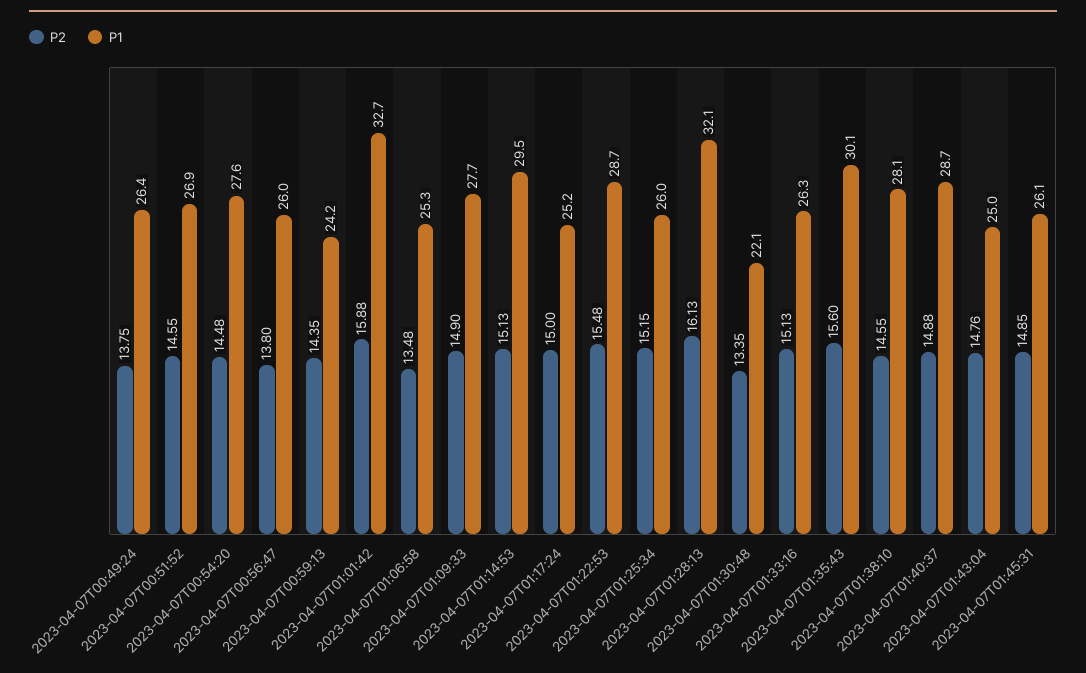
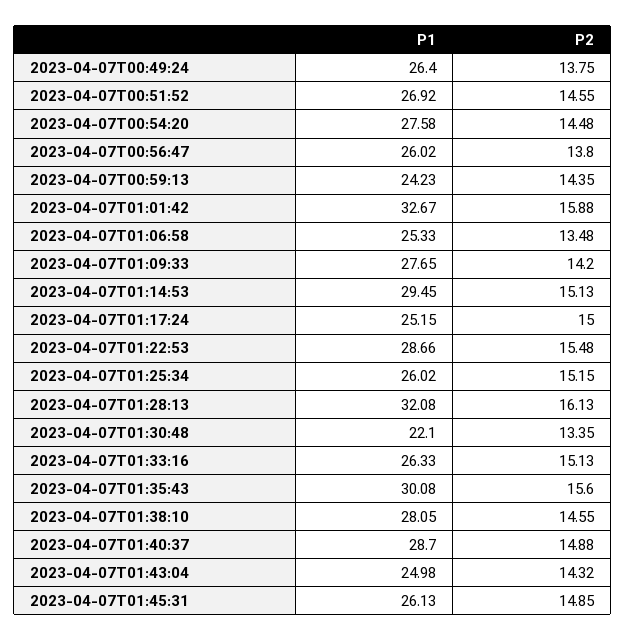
P2, 2023-04-07T01:09:33: 14.9 -> 14.2
P2, 2023-04-07T01:43:04: 14.76 -> 14.32

